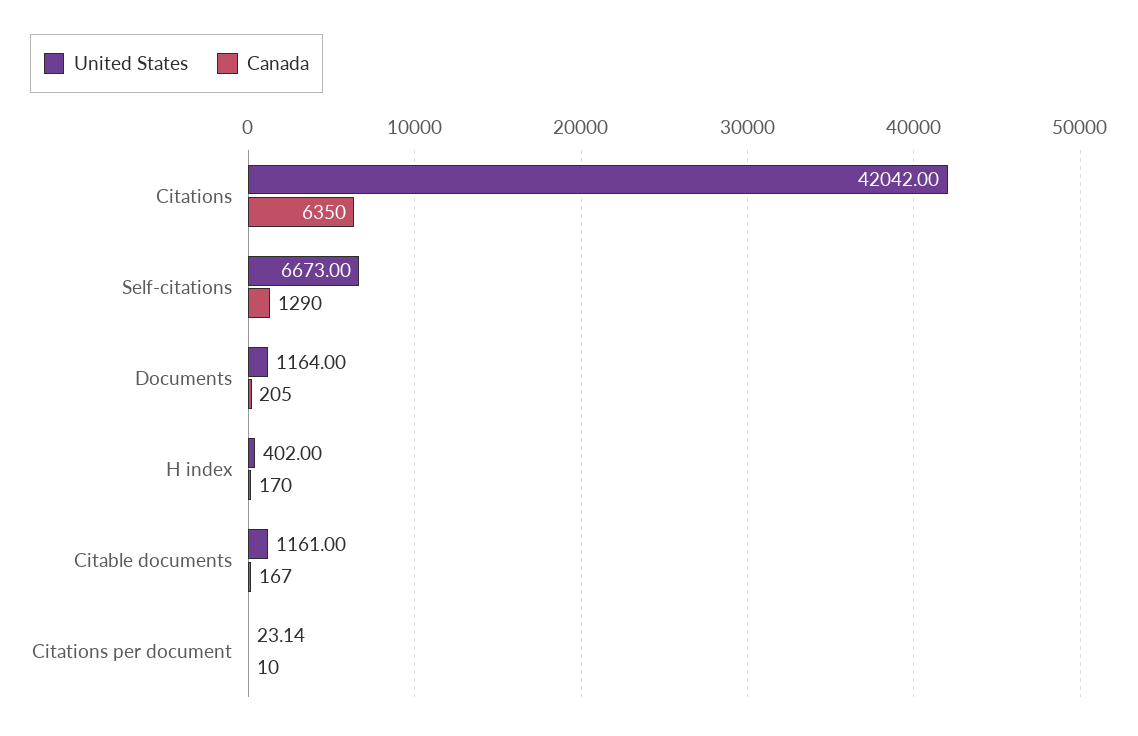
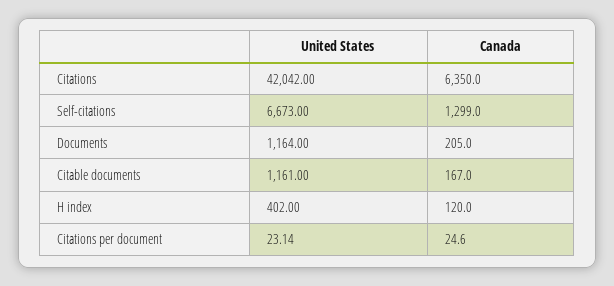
Canada, Self-citations: 1290 -> 1299
Canada, H index: 170 -> 120
Canada, Citations per document: 10 -> 24.6

